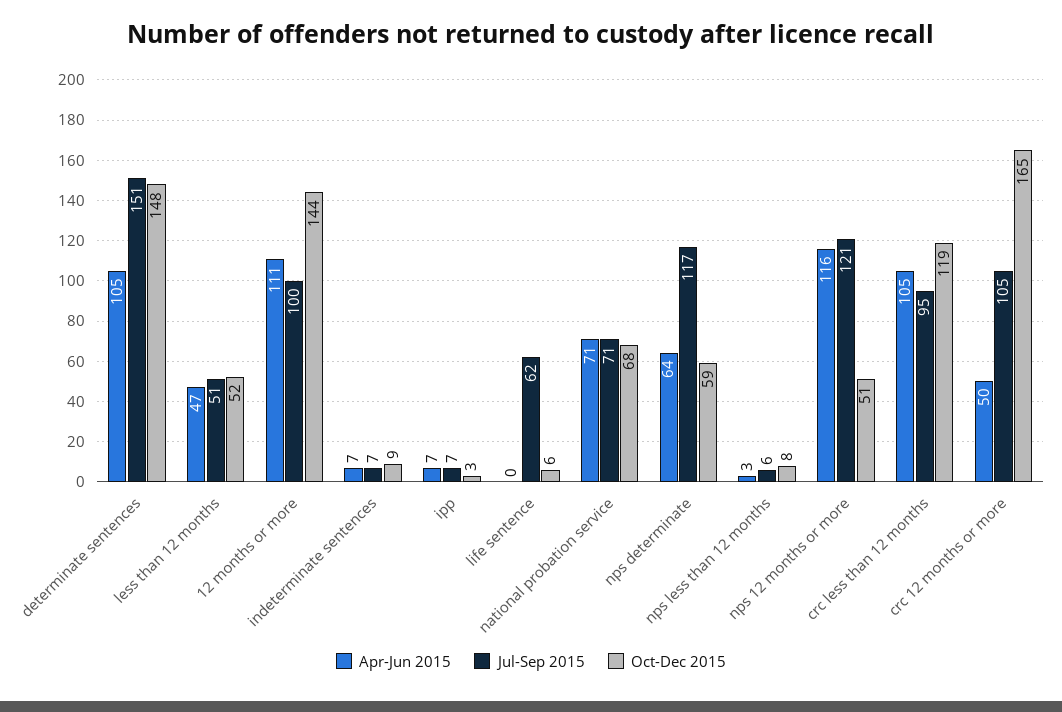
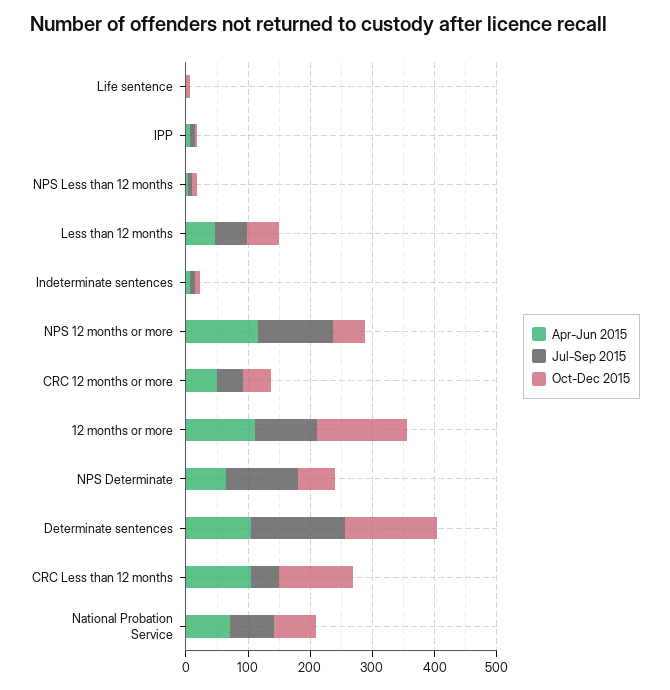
Jul-Sep 2015, life sentence: 62 -> 0
Jul-Sep 2015, crc less than 12 months: 95 -> 40
Jul-Sep 2015, crc 12 months or more: 105 -> 40
Oct-Dec 2015, crc 12 months or more: 165 -> 40

